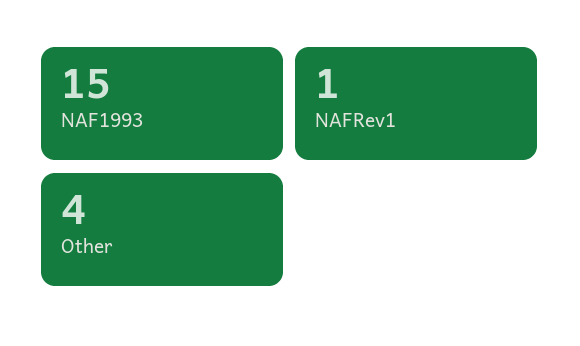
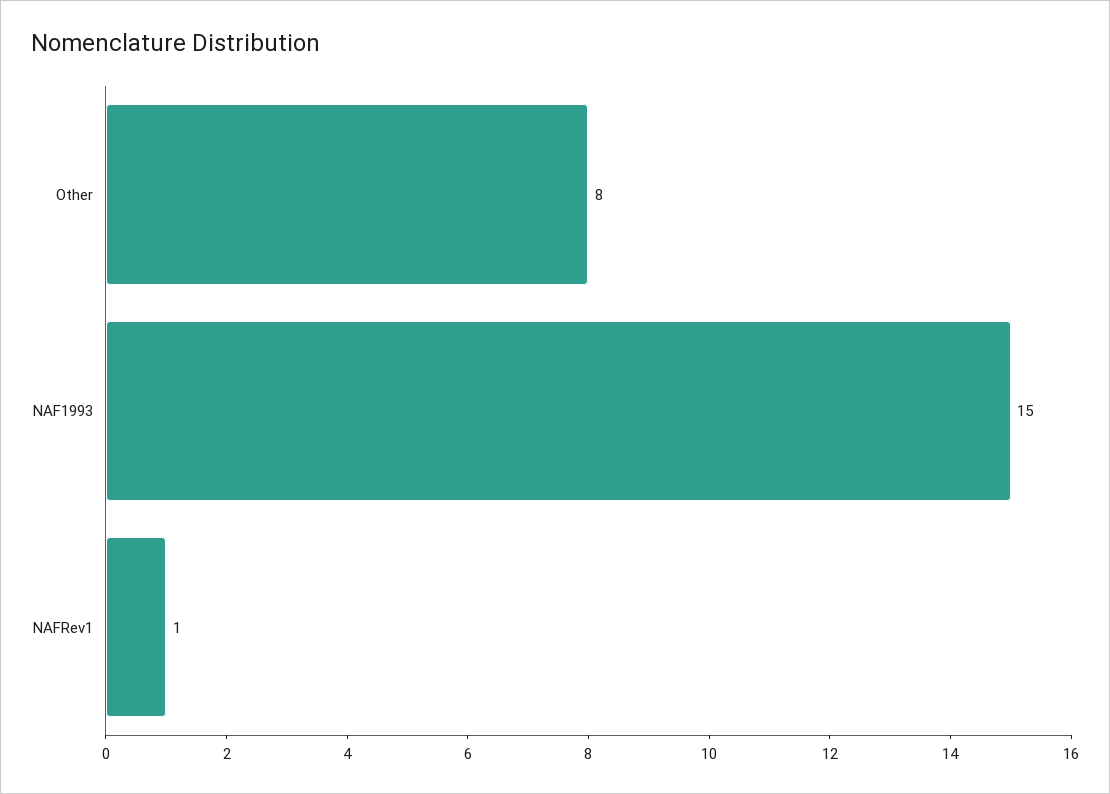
Other: 4 -> 8

